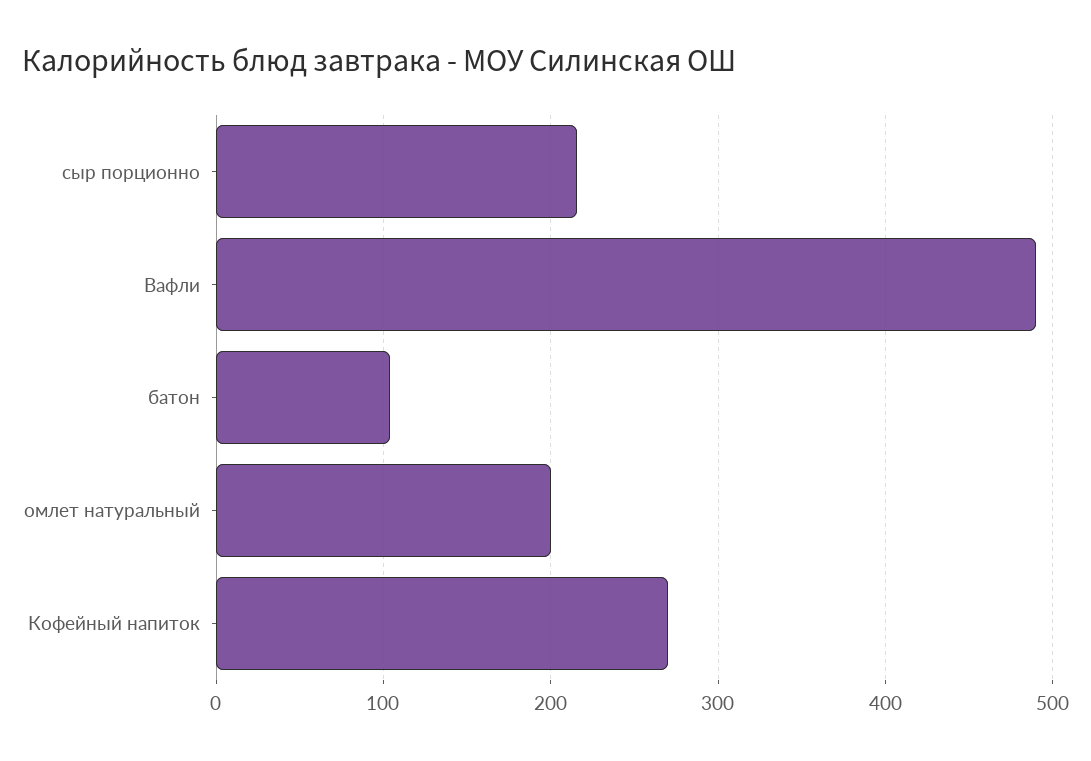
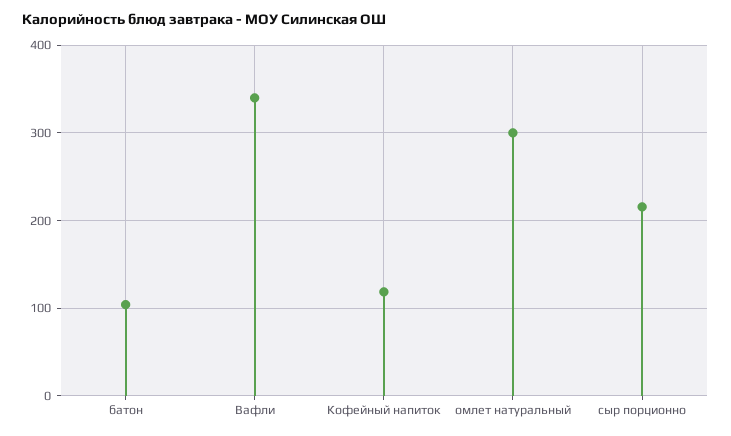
Вафли: 490 -> 340
омлет натуральный: 200 -> 300
Кофейный напиток: 270 -> 120

